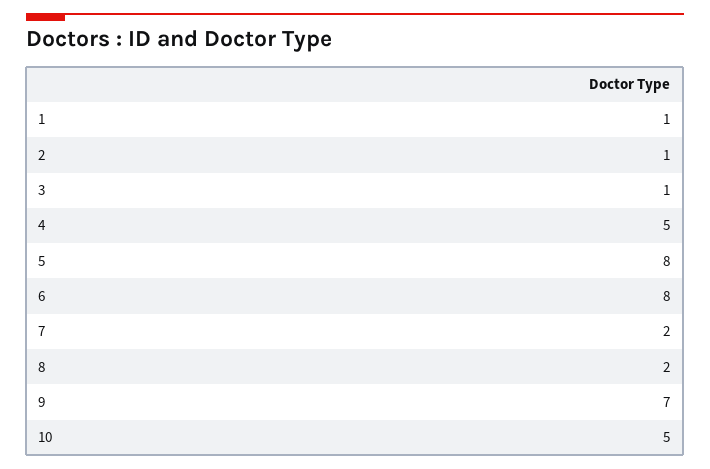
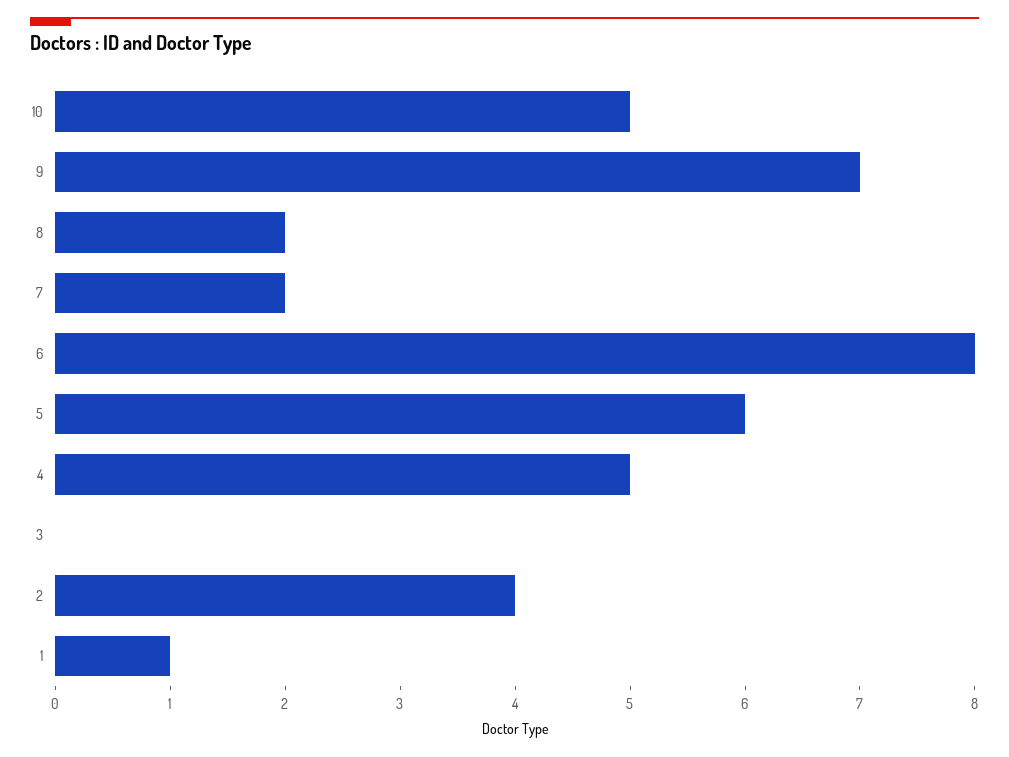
2: 1 -> 4
3: 1 -> 0
5: 8 -> 6

